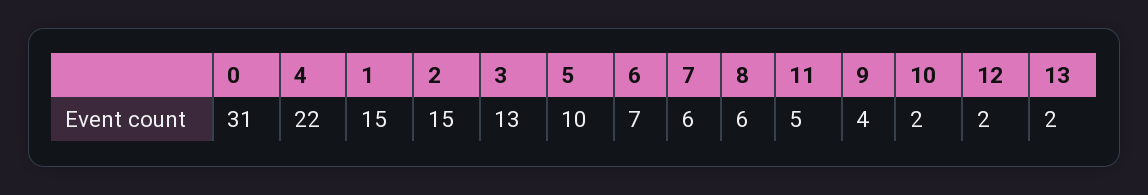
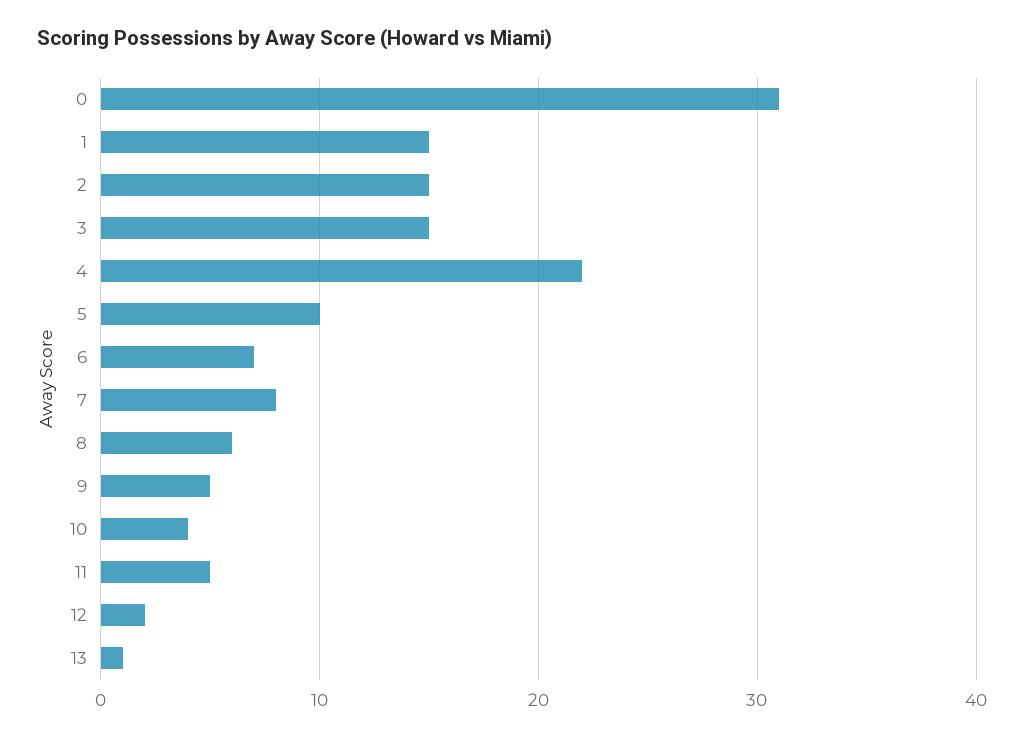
3: 13 -> 15
7: 6 -> 8
9: 4 -> 5
10: 2 -> 4
13: 2 -> 1

